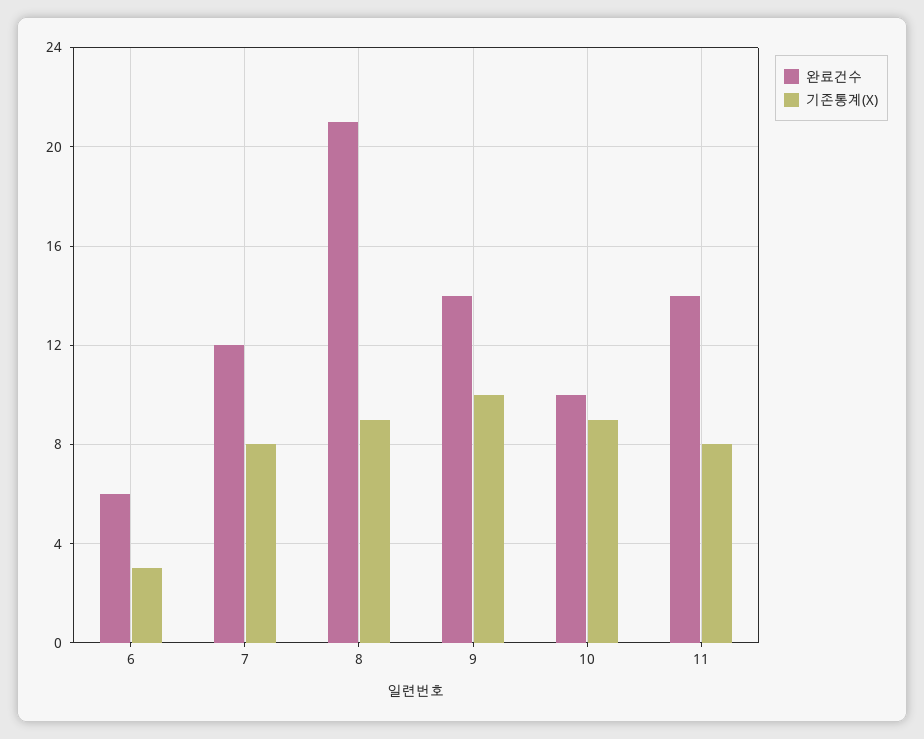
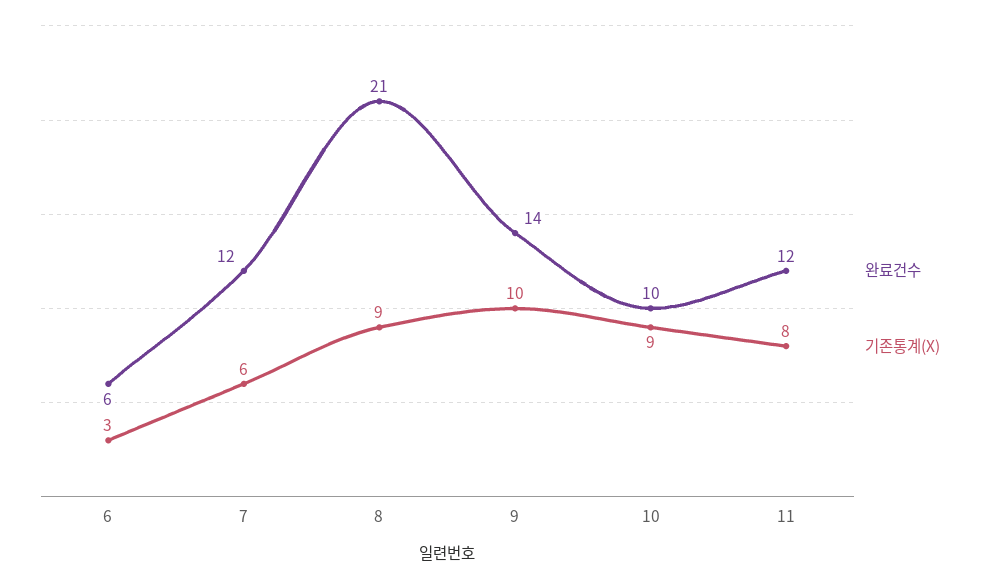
기존통계(X), 7: 8 -> 6
완료건수, 11: 14 -> 12

